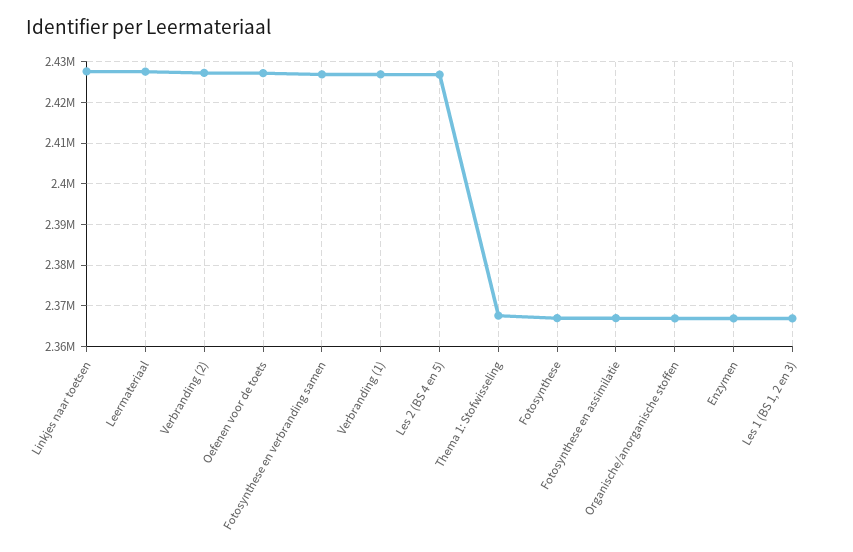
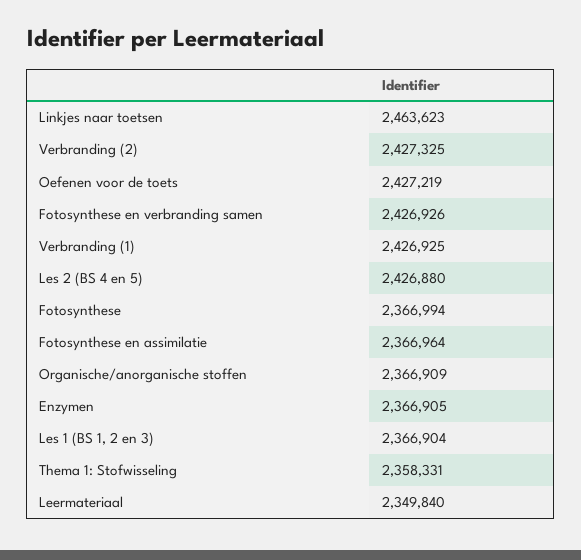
Linkjes naar toetsen: 2428000 -> 2463623
Leermateriaal: 2428000 -> 2349840
Thema 1: Stofwisseling: 2368000 -> 2358331

